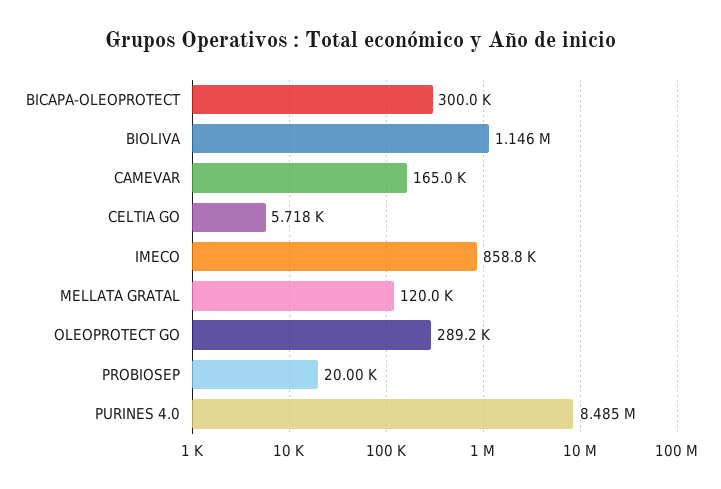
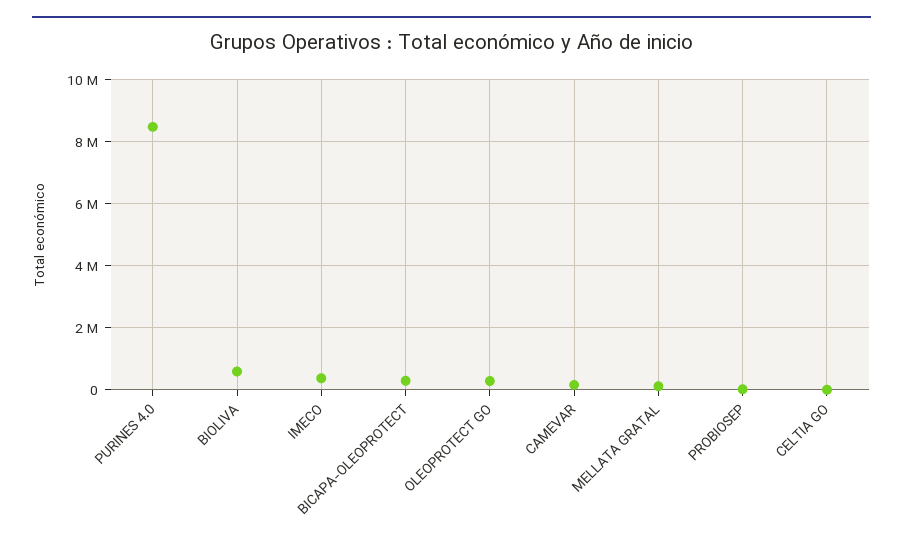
BIOLIVA: 1146000 -> 600000
IMECO: 858800 -> 400000

